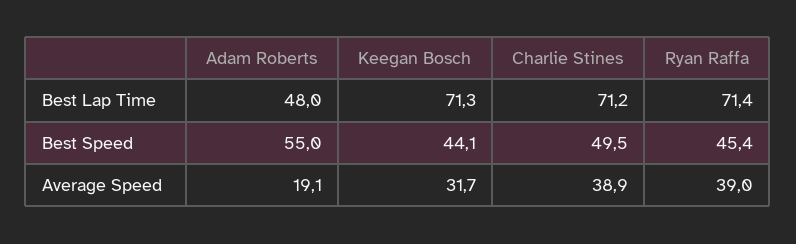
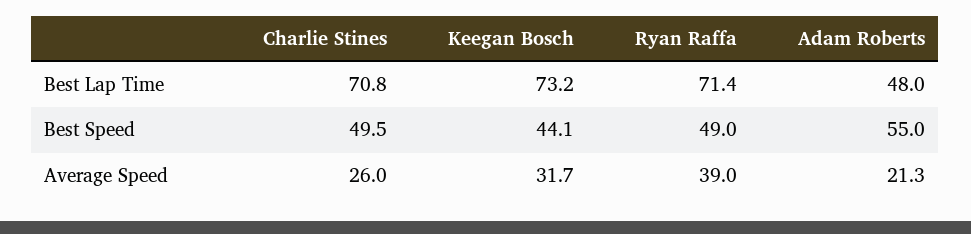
Keegan Bosch, Best Lap Time: 71.3 -> 73.2
Charlie Stines, Best Lap Time: 71.2 -> 70.8
Ryan Raffa, Best Speed: 45.4 -> 49
Adam Roberts, Average Speed: 19.1 -> 21.3
Charlie Stines, Average Speed: 38.9 -> 26

